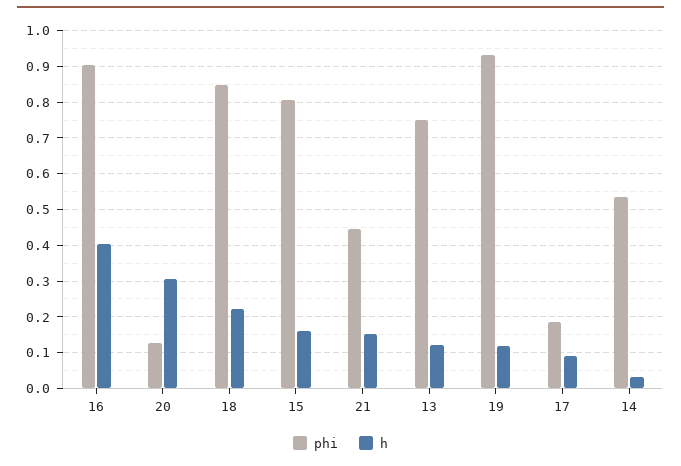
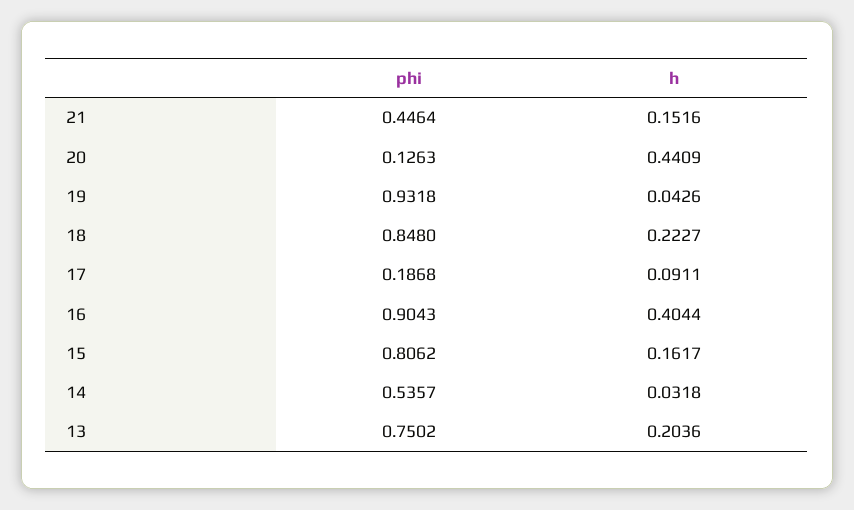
h, 20: 0.3 -> 0.4409
h, 13: 0.12 -> 0.2036
h, 19: 0.12 -> 0.0426

